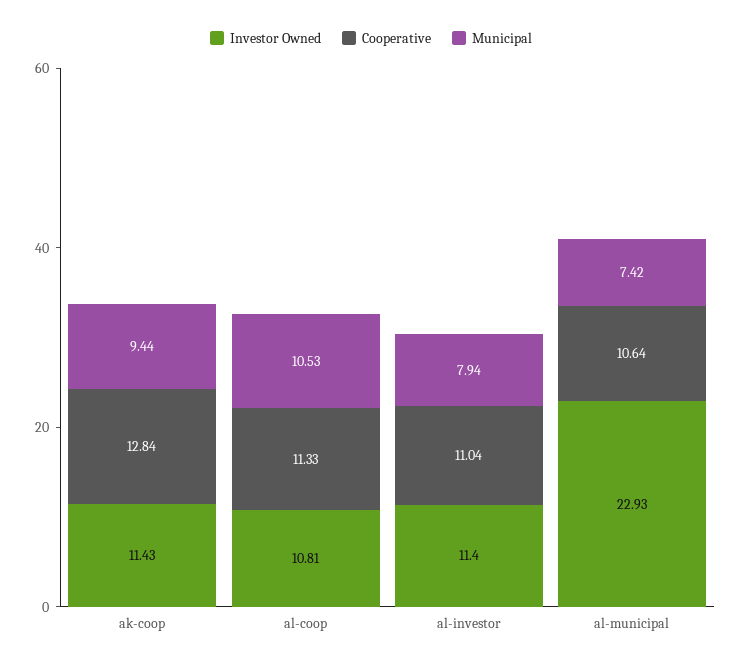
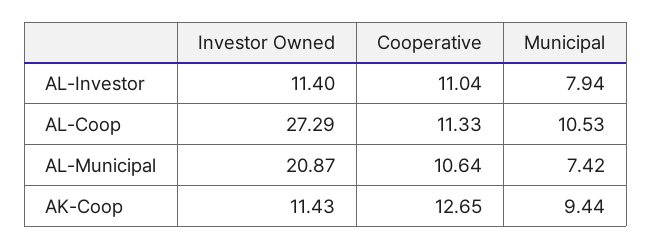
Cooperative, ak-coop: 12.84 -> 12.65
Investor Owned, al-coop: 10.81 -> 27.29
Investor Owned, al-municipal: 22.93 -> 20.87

